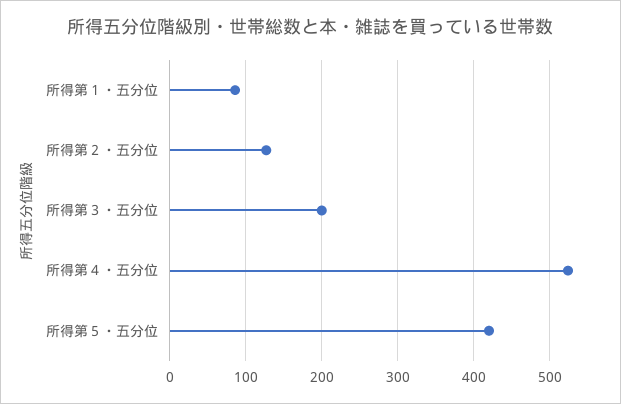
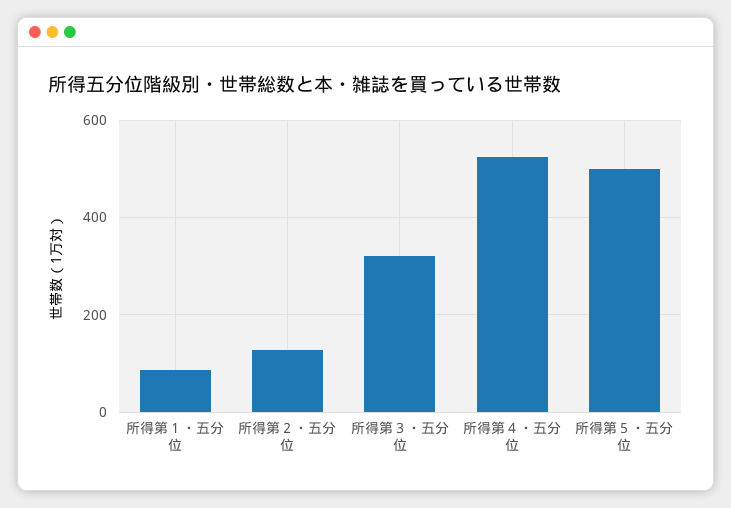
所得第３・五分位: 200 -> 320
所得第５・五分位: 420 -> 500

